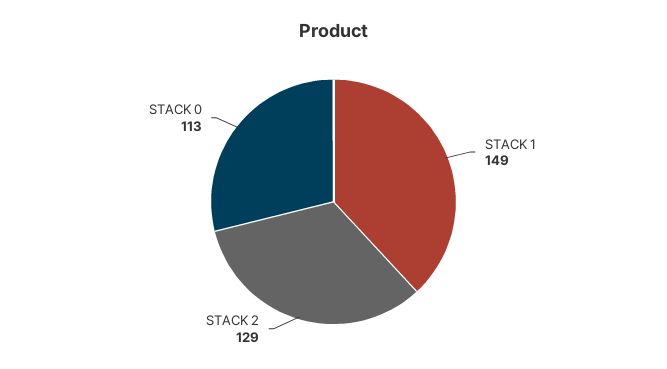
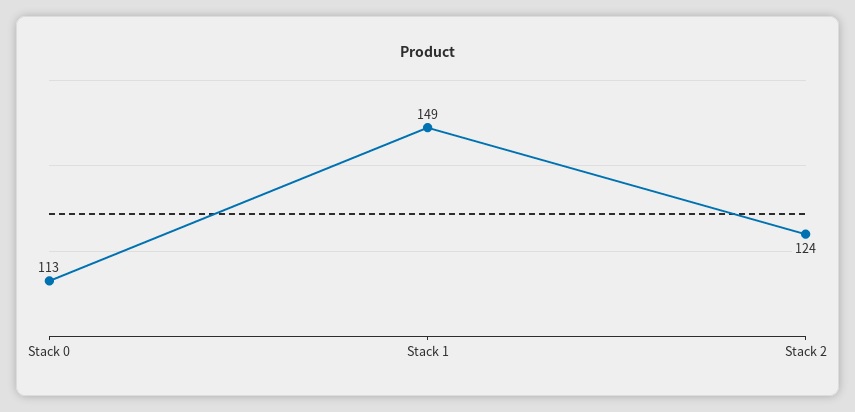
STACK 2: 129 -> 124

